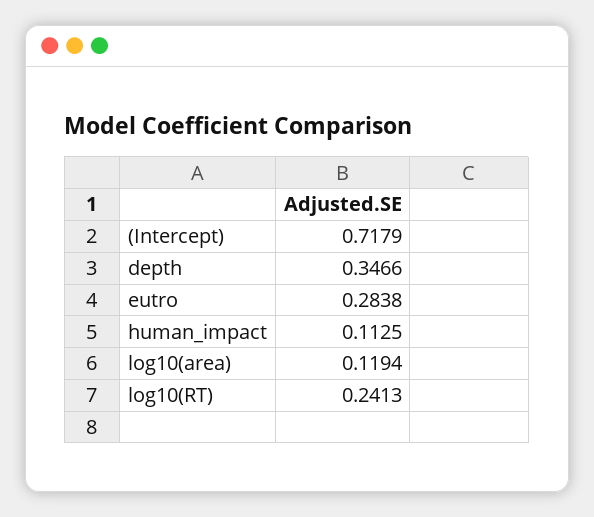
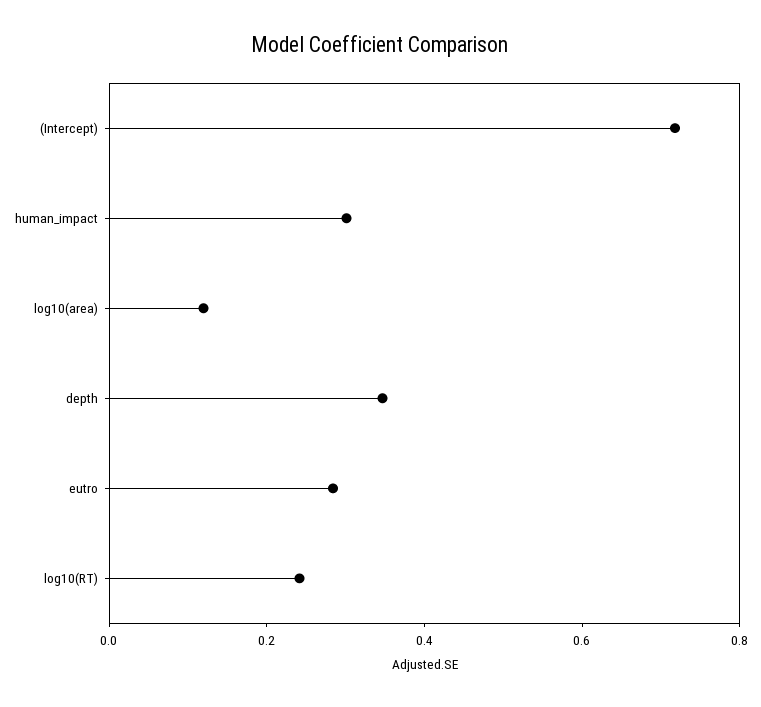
human_impact: 0.1125 -> 0.3

